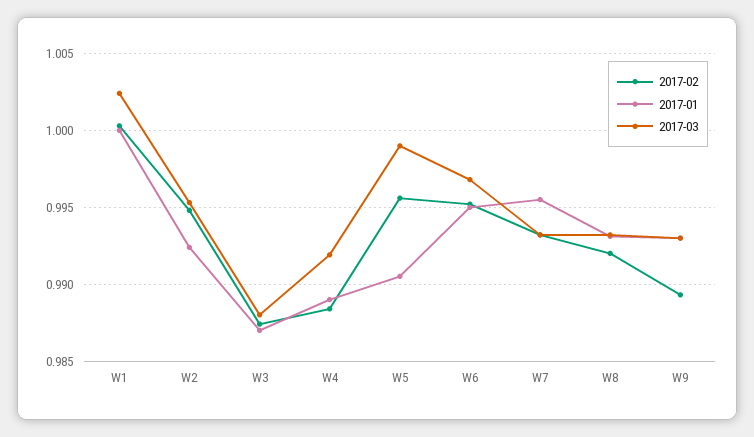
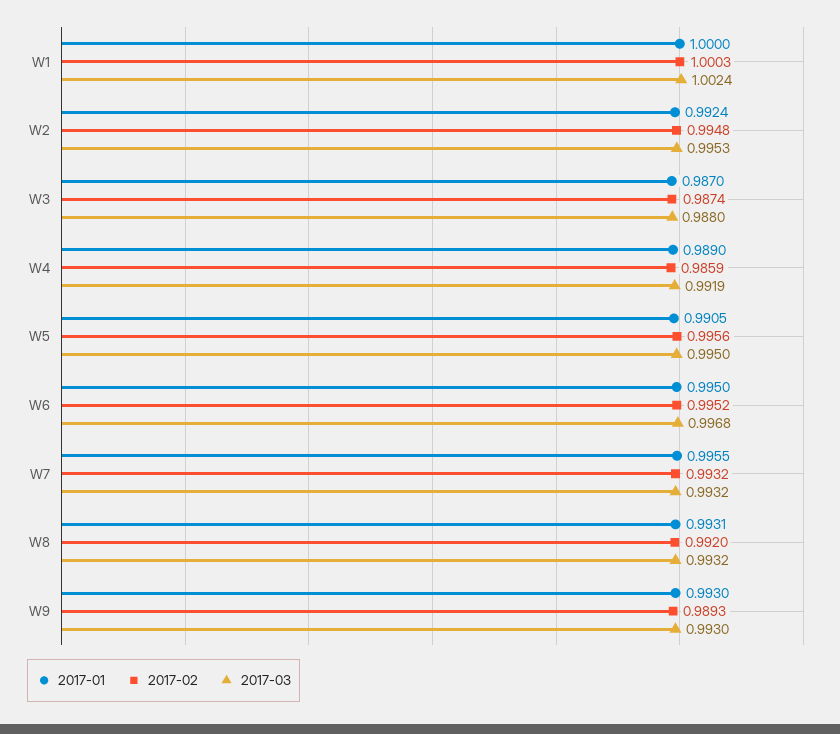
2017-02, W4: 0.9885 -> 0.9859
2017-03, W5: 0.999 -> 0.995

